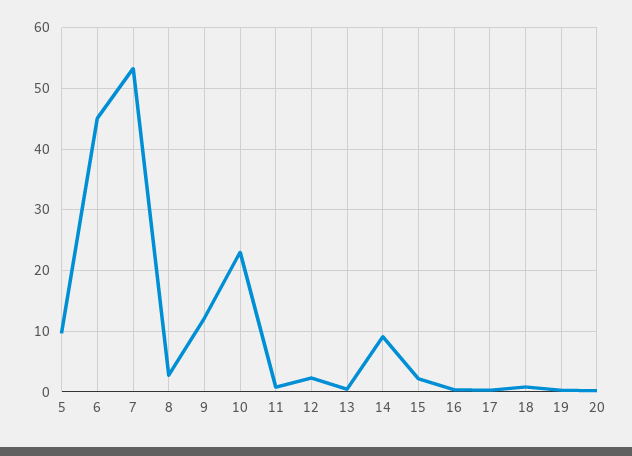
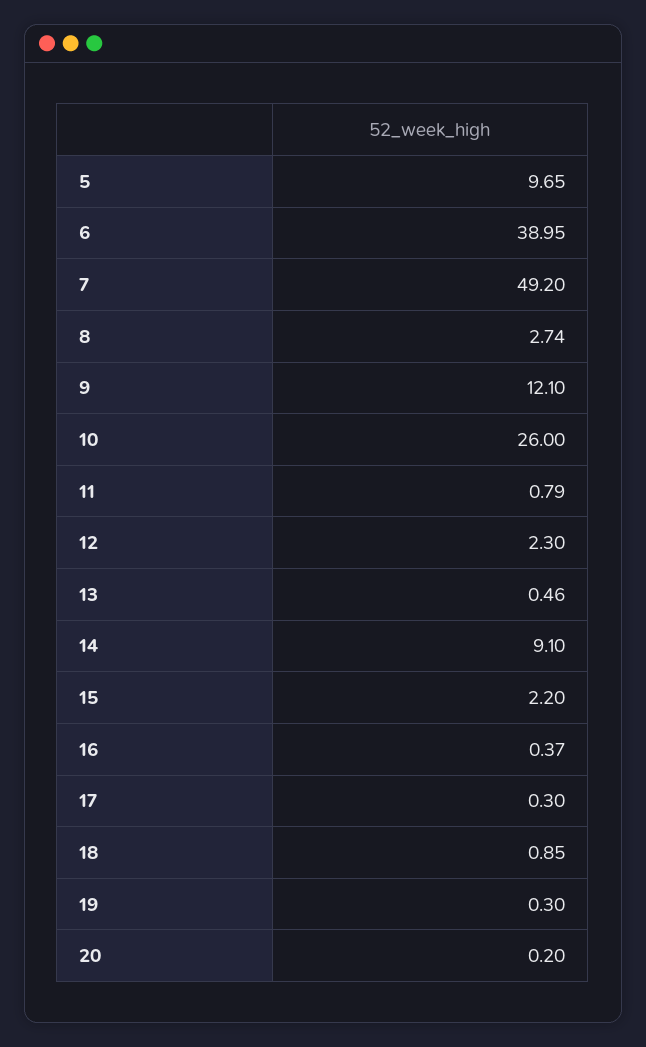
6: 45 -> 38.95
7: 53 -> 49.2
10: 23 -> 26

